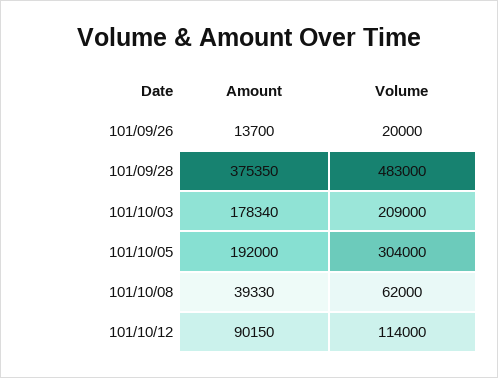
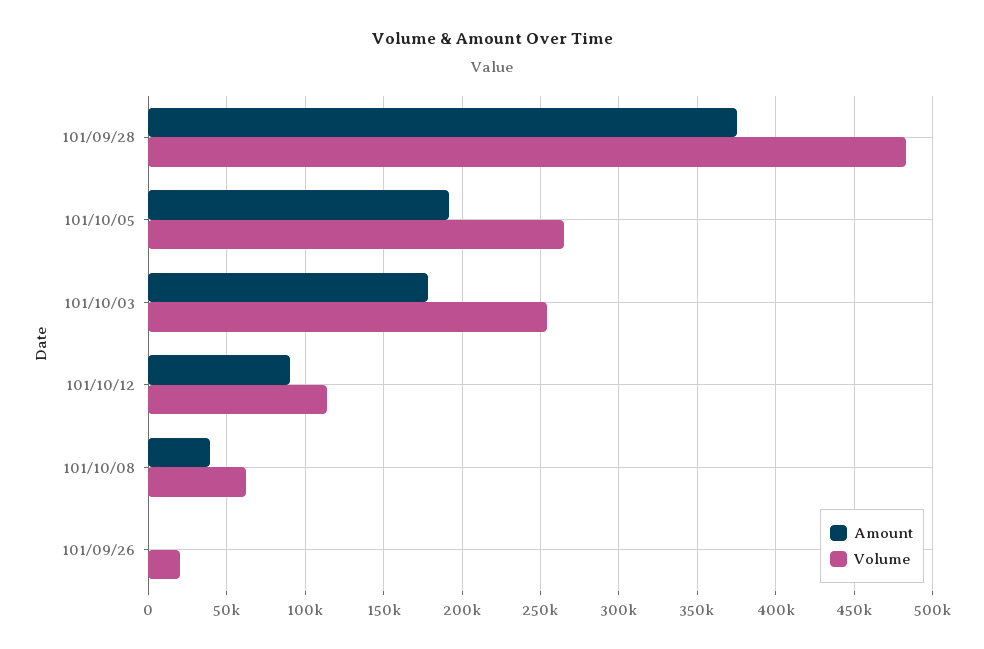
Amount, 101/09/26: 13700 -> 0
Volume, 101/10/03: 209000 -> 255000
Volume, 101/10/05: 304000 -> 265000

